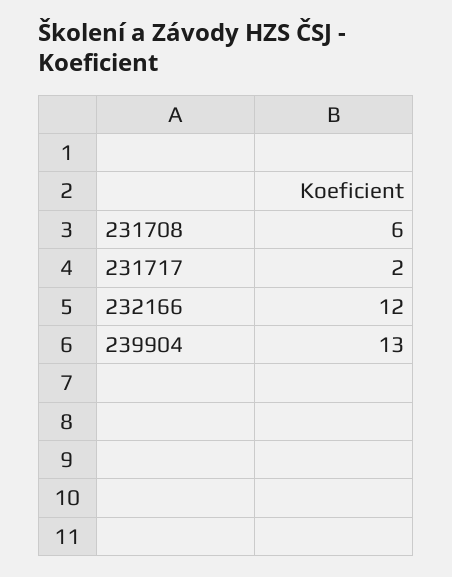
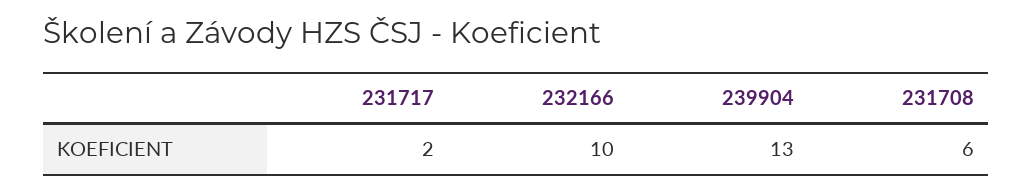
232166: 12 -> 10

